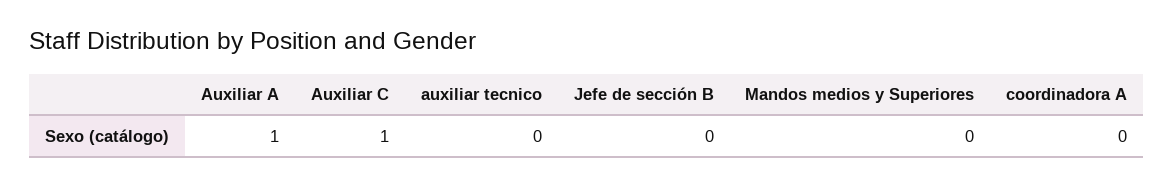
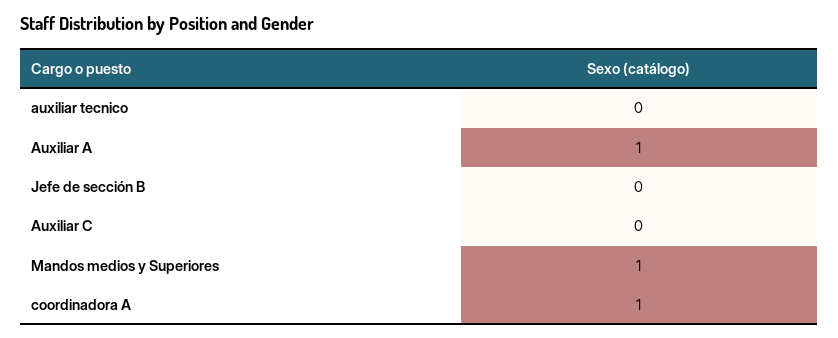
Auxiliar C: 1 -> 0
Mandos medios y Superiores: 0 -> 1
coordinadora A: 0 -> 1

